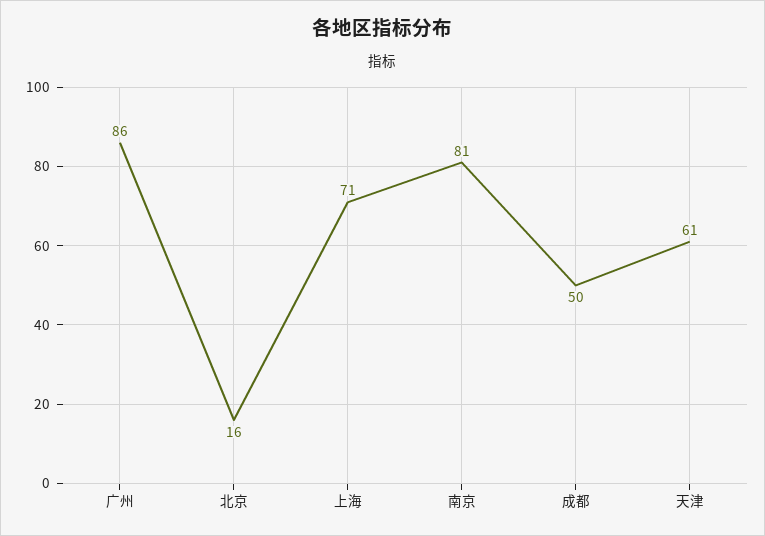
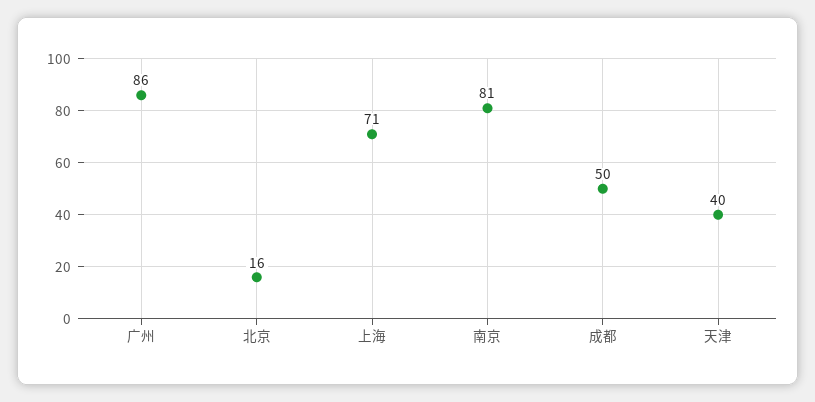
天津: 61 -> 40

